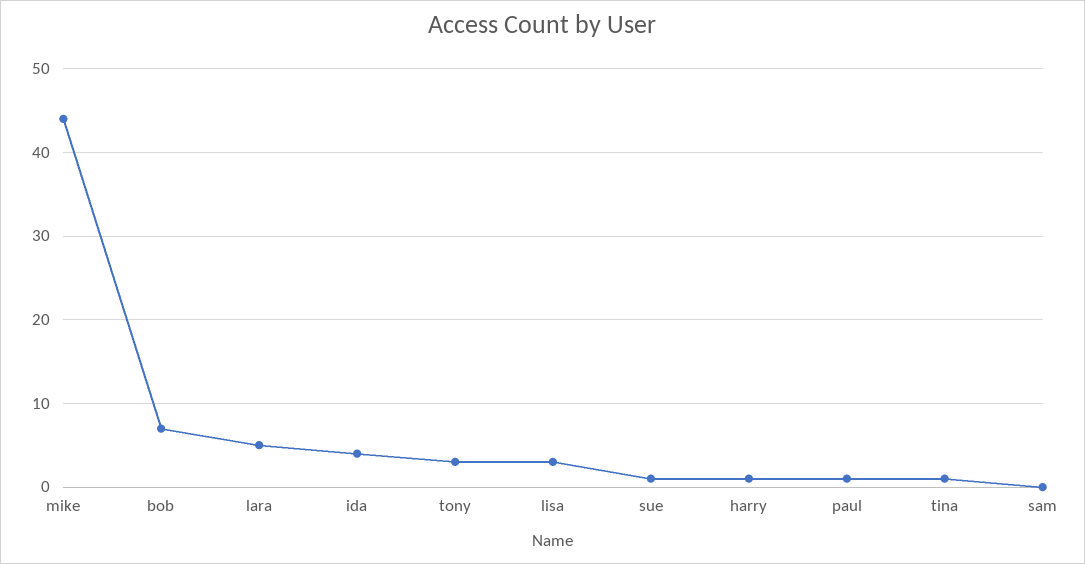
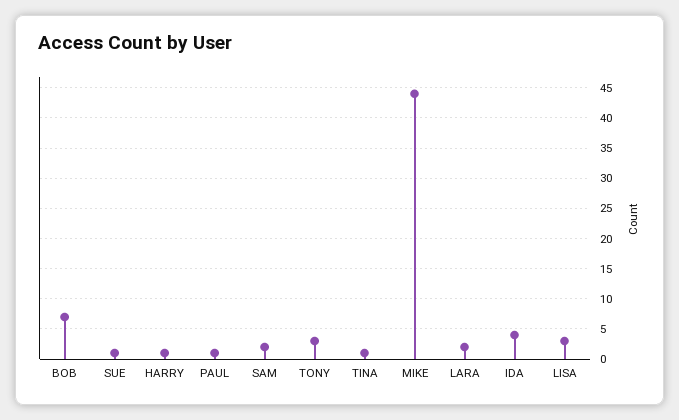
lara: 5 -> 2
sam: 0 -> 2

